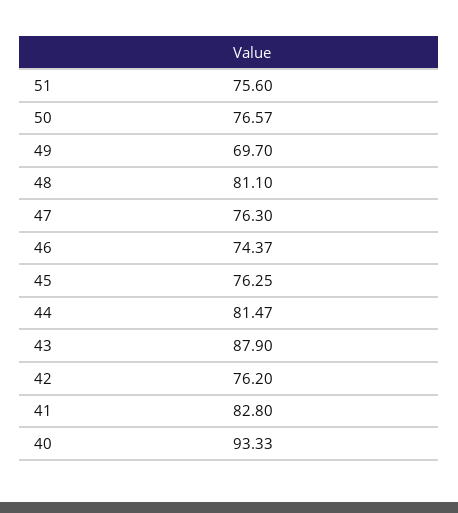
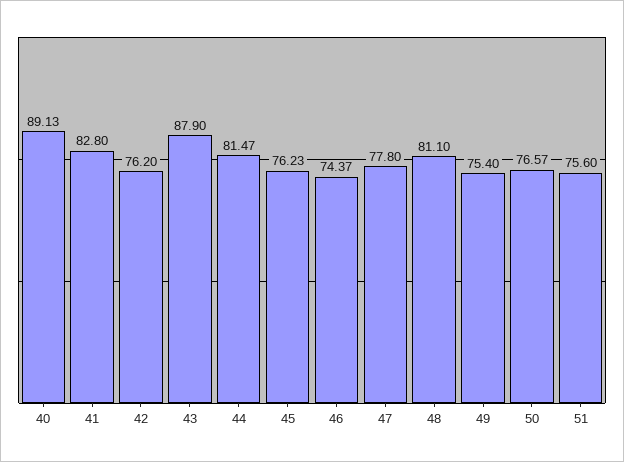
49: 69.7 -> 75.4
47: 76.3 -> 77.8
45: 76.25 -> 76.23
40: 93.33 -> 89.13

